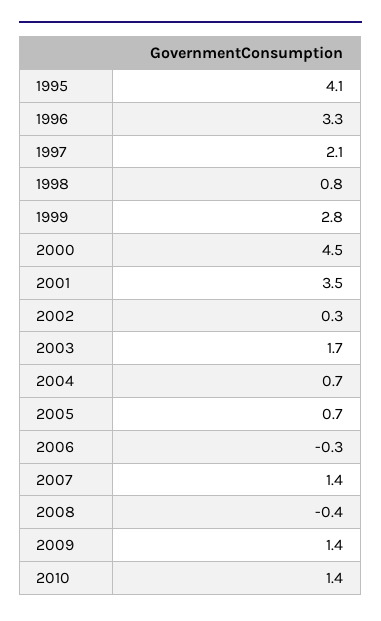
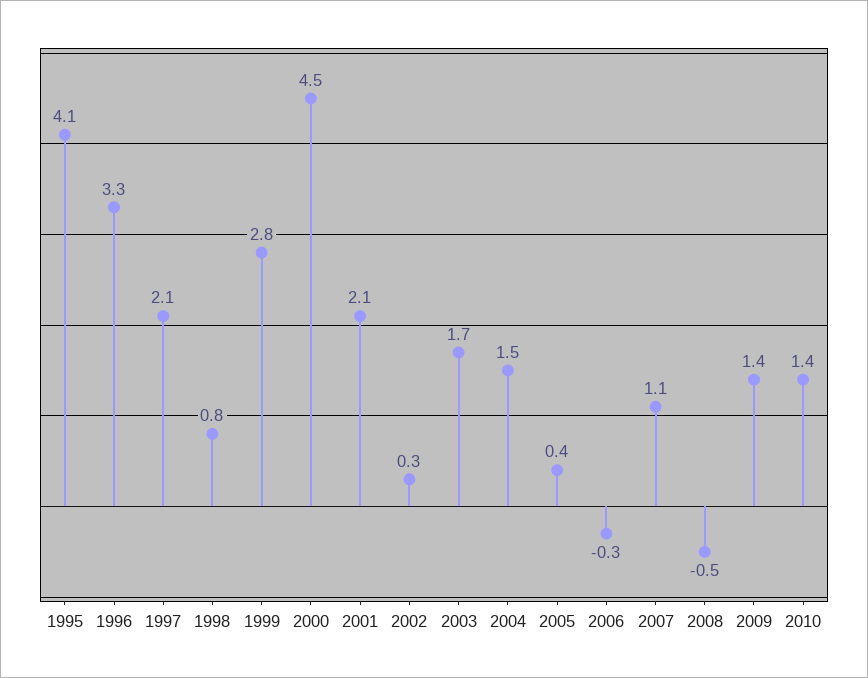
2001: 3.5 -> 2.1
2004: 0.7 -> 1.5
2005: 0.7 -> 0.4
2007: 1.4 -> 1.1
2008: -0.4 -> -0.5

